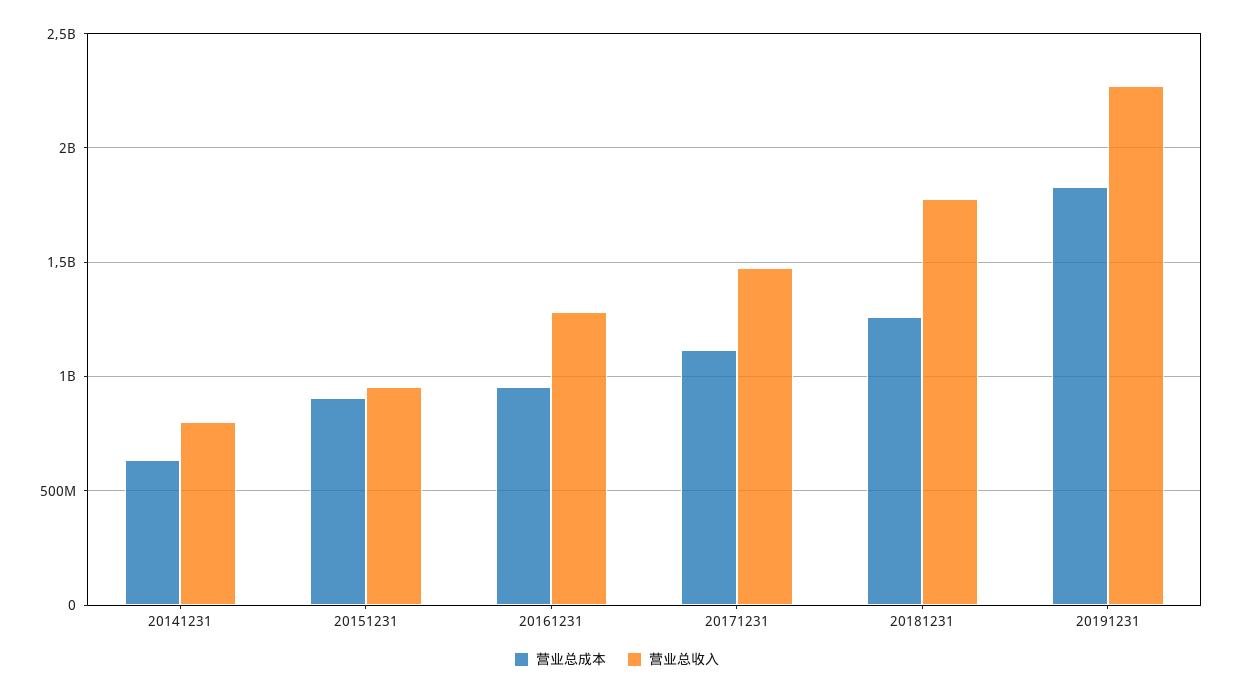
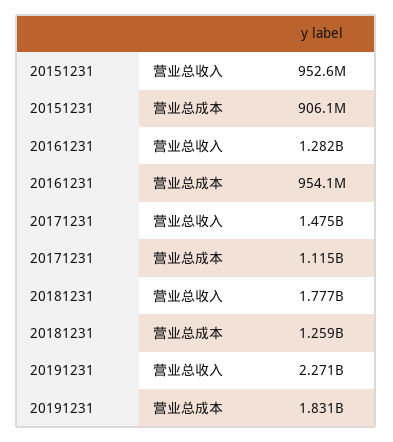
营业总成本, 20141231: 650000000 -> none
营业总收入, 20141231: 800000000 -> none

